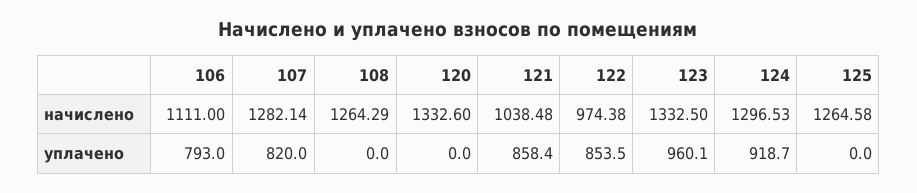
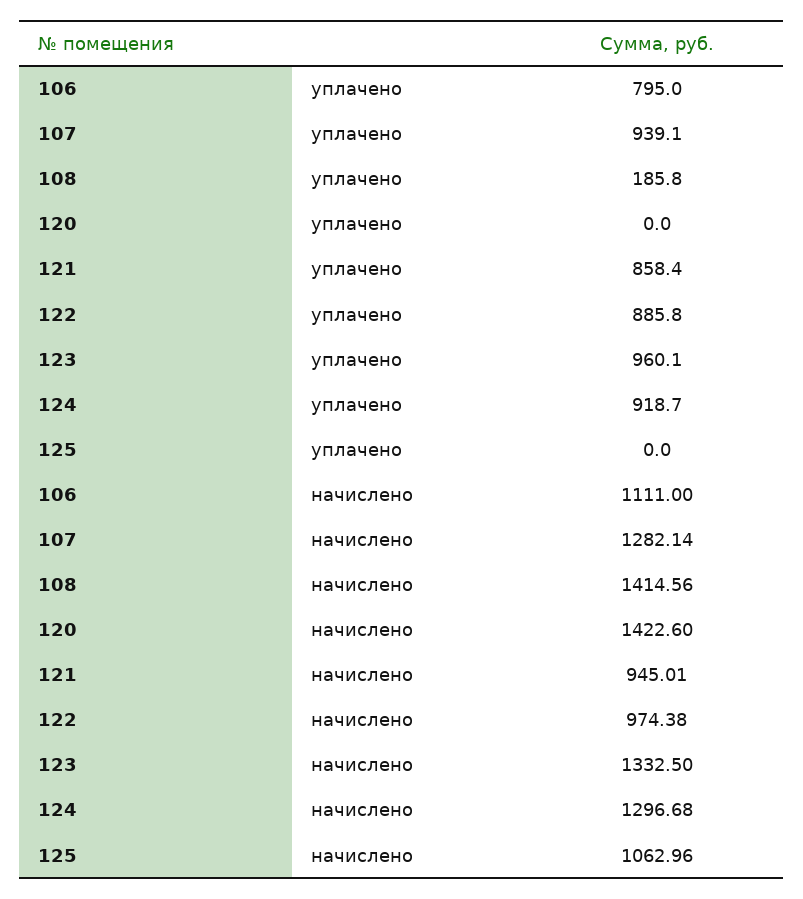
108, начислено: 1264.29 -> 1414.56
120, начислено: 1332.6 -> 1422.6
121, начислено: 1038.48 -> 945.01
124, начислено: 1296.53 -> 1296.68
125, начислено: 1264.58 -> 1062.96
106, уплачено: 793 -> 795
107, уплачено: 820 -> 939.1
108, уплачено: 0 -> 185.8
122, уплачено: 853.5 -> 885.8

